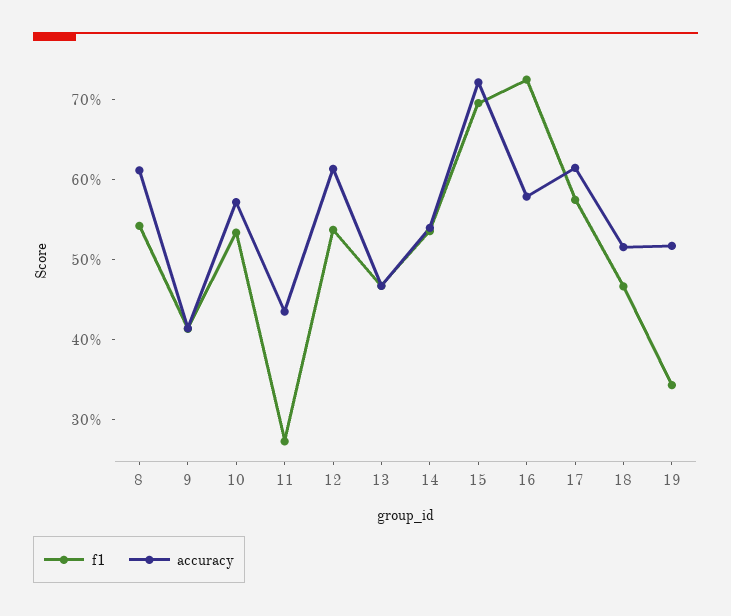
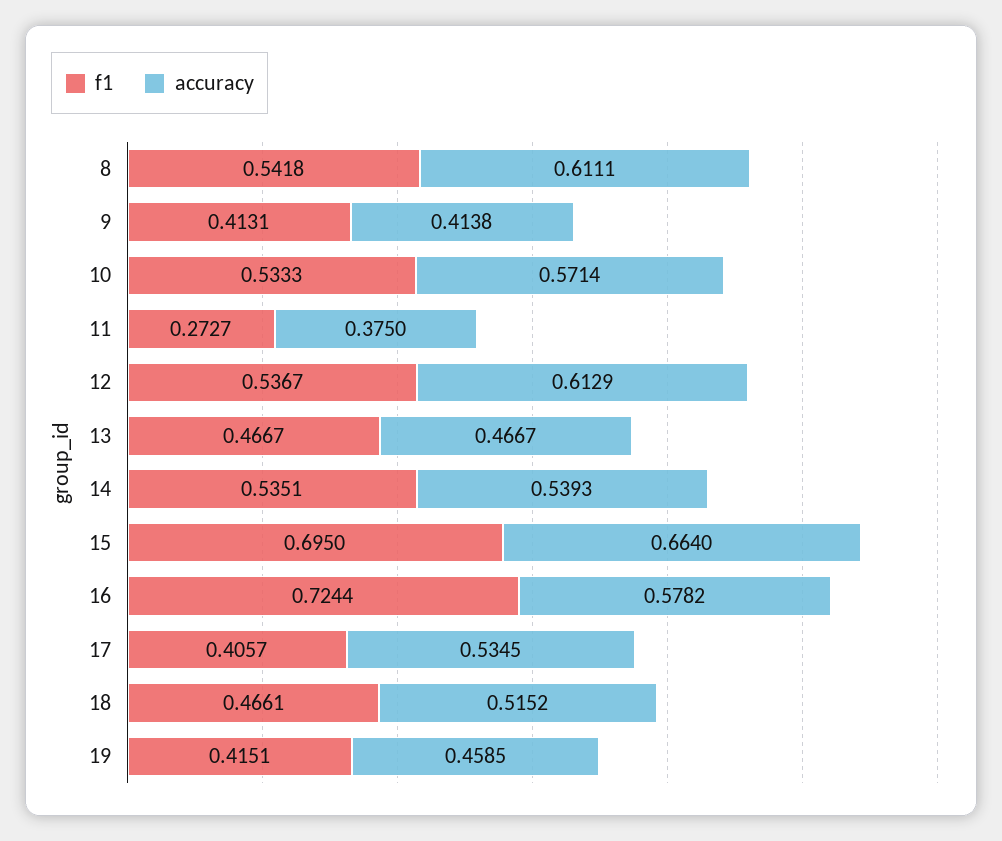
accuracy, 11: 0.44 -> 0.375
accuracy, 15: 0.72 -> 0.664
f1, 17: 0.58 -> 0.4057
accuracy, 17: 0.62 -> 0.5345
f1, 19: 0.34 -> 0.4151
accuracy, 19: 0.52 -> 0.4585

